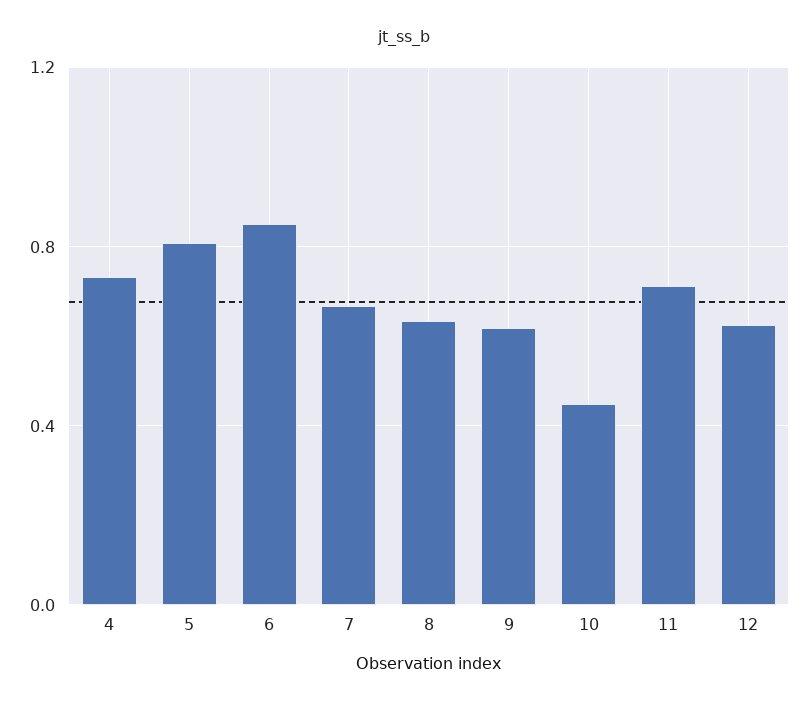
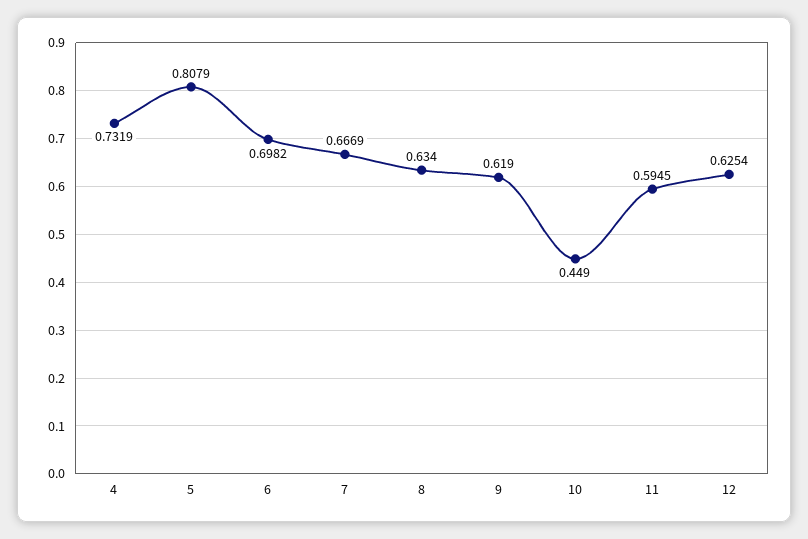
6: 0.85 -> 0.6982
11: 0.7 -> 0.5945

